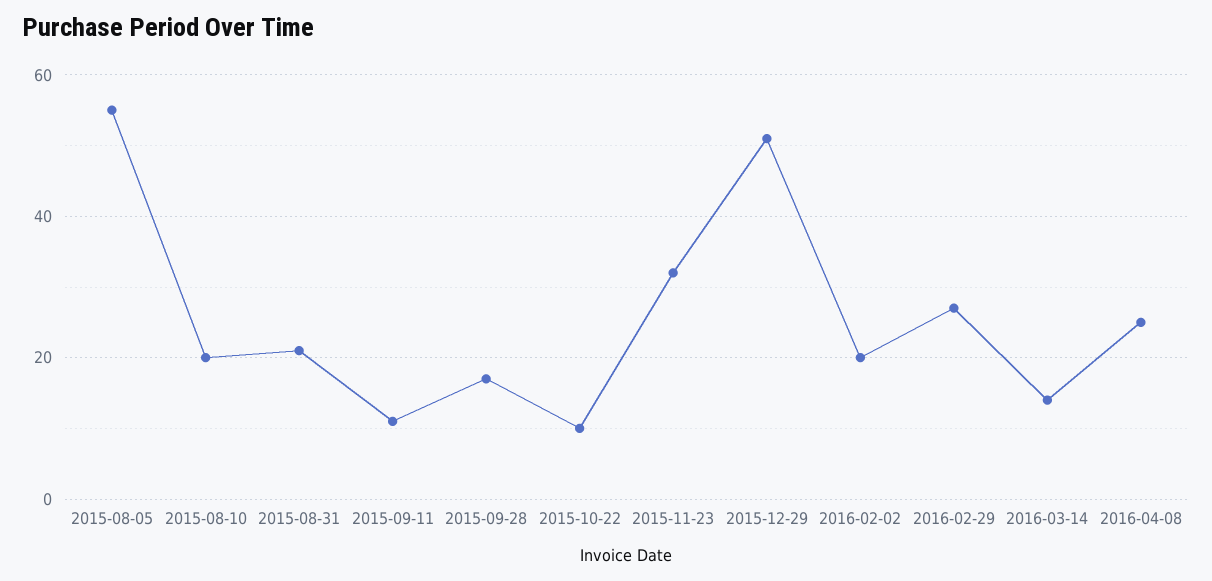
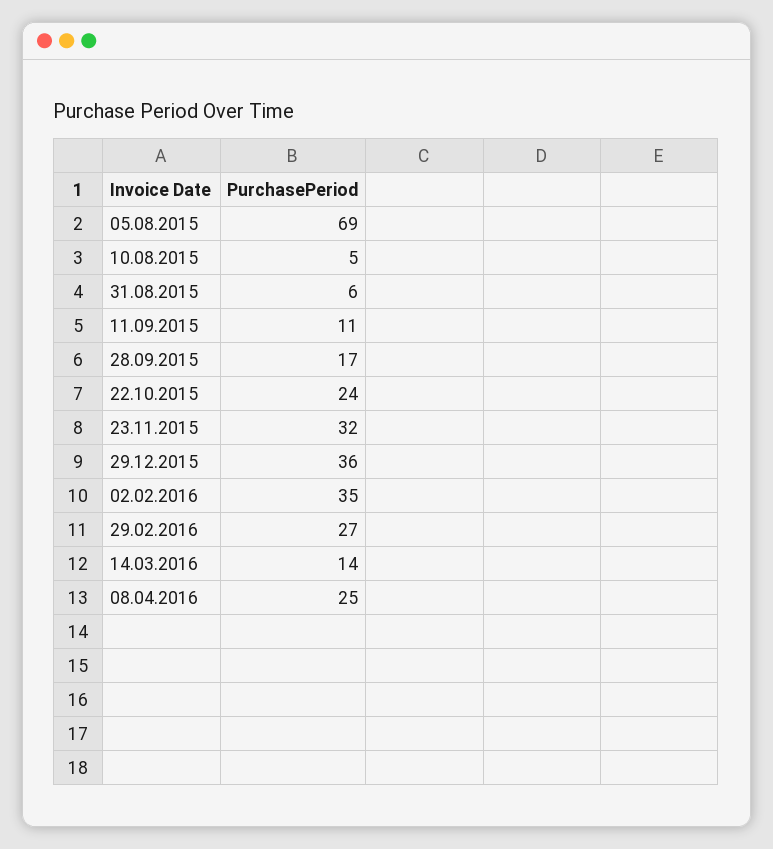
2015-08-05: 55 -> 69
2015-08-10: 20 -> 5
2015-08-31: 20 -> 6
2015-10-22: 10 -> 24
2015-12-29: 50 -> 36
2016-02-02: 20 -> 35

